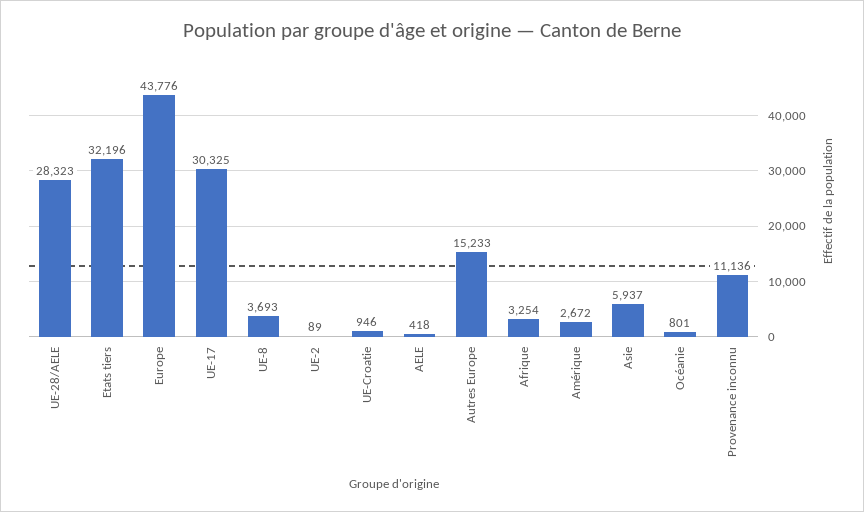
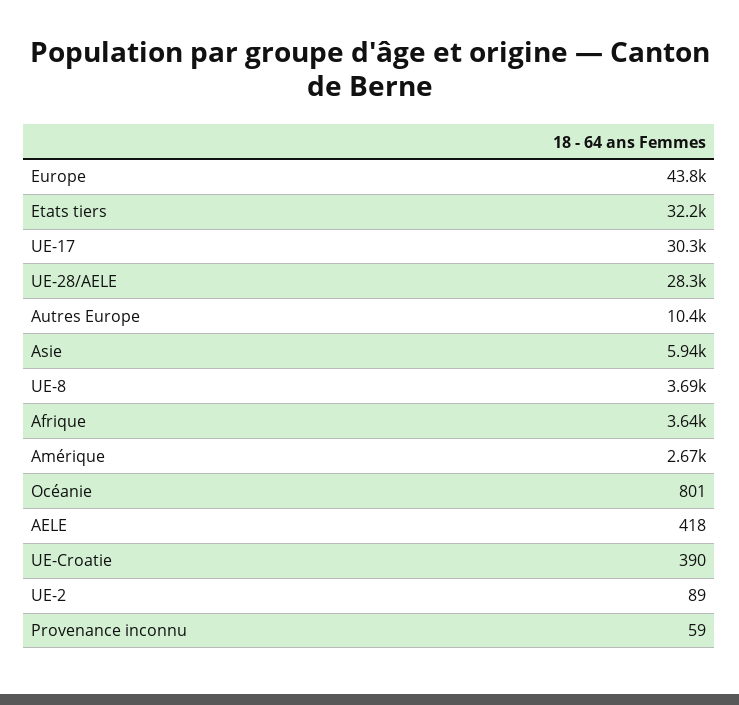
UE-Croatie: 946 -> 390
Autres Europe: 15233 -> 10400
Afrique: 3254 -> 3640
Provenance inconnu: 11136 -> 59

